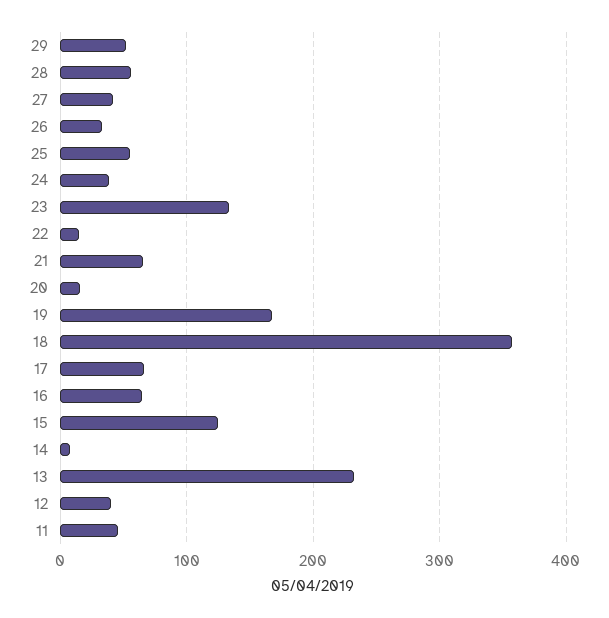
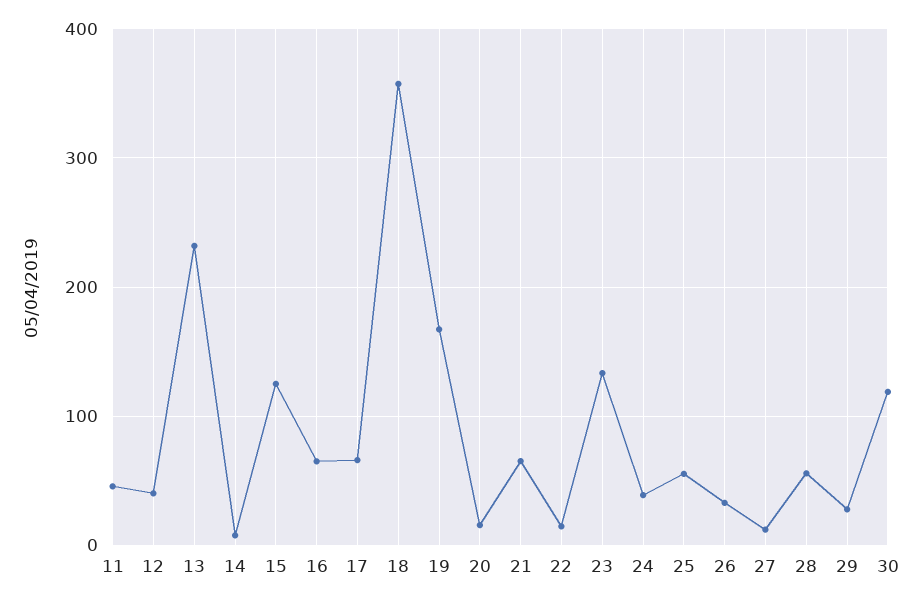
29: 50 -> 30
27: 40 -> 10
30: none -> 120

